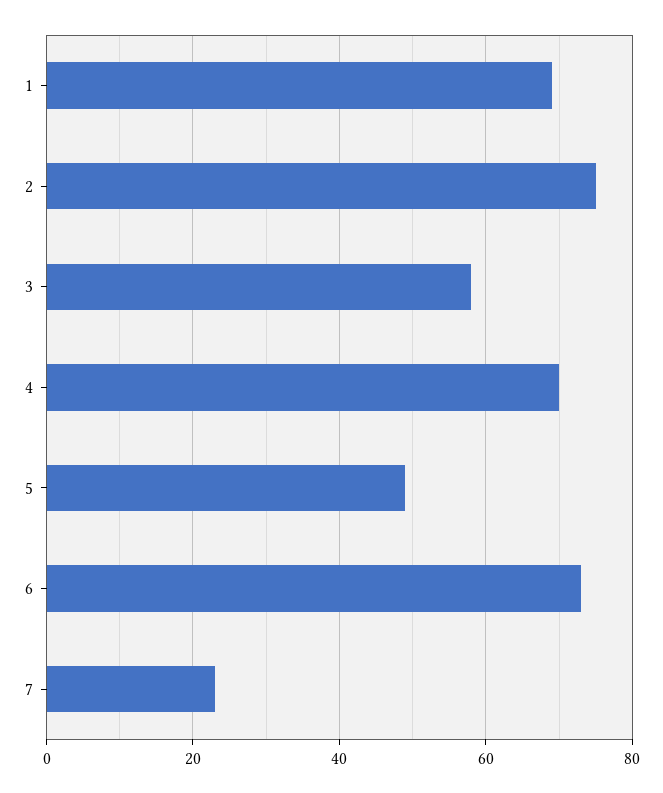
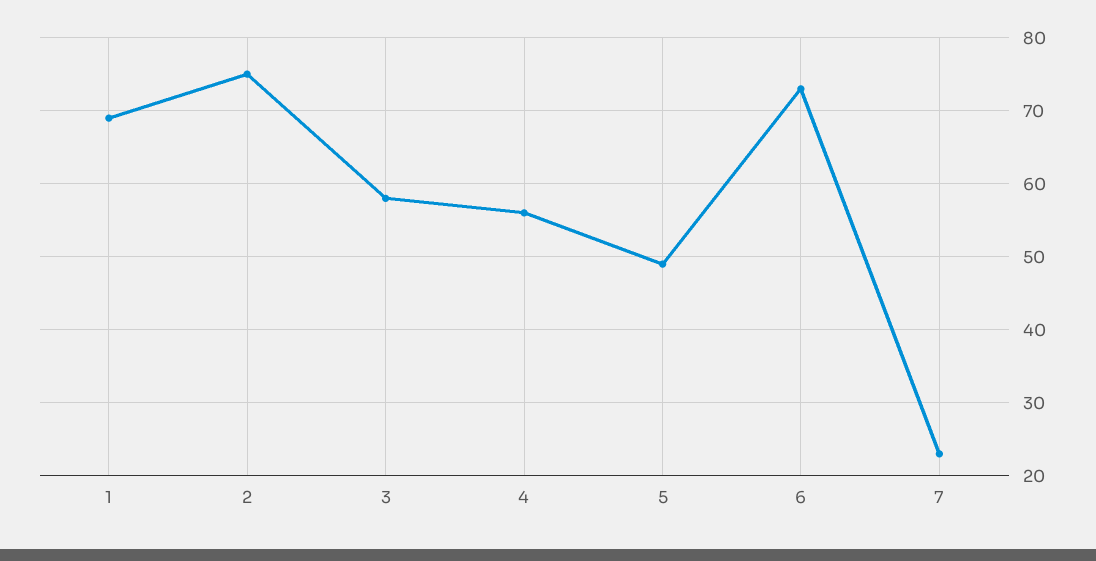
4: 70 -> 56

